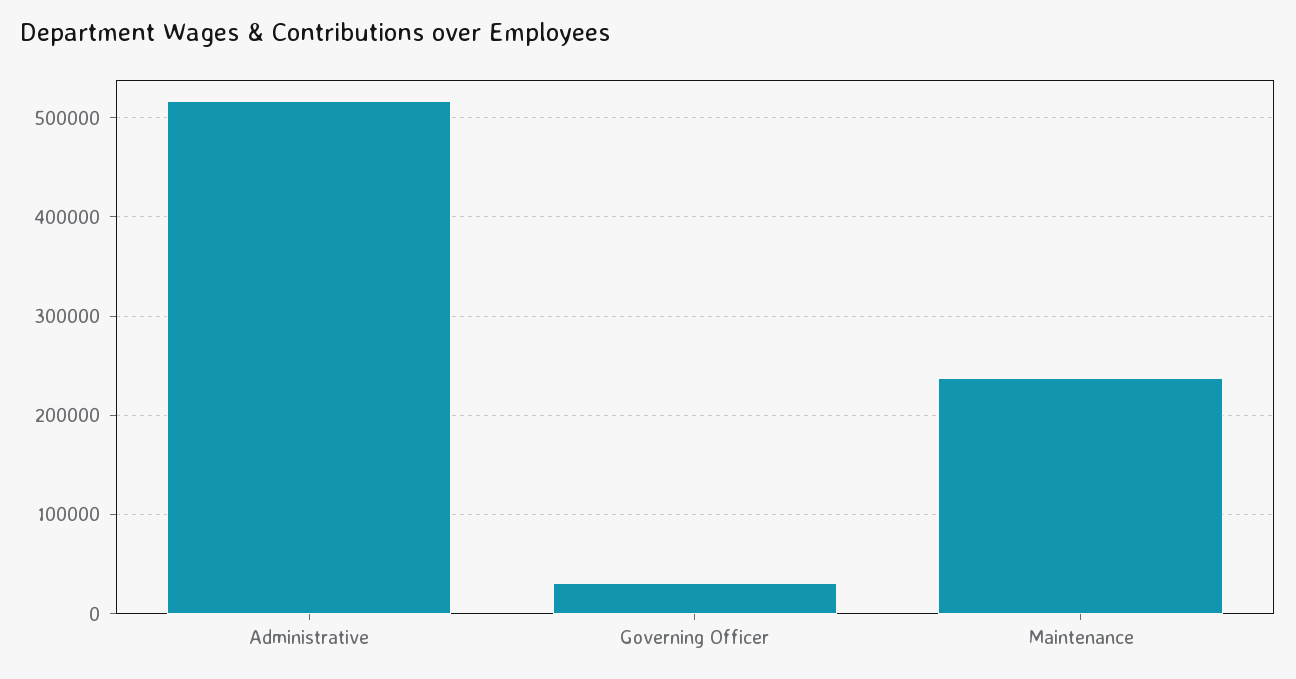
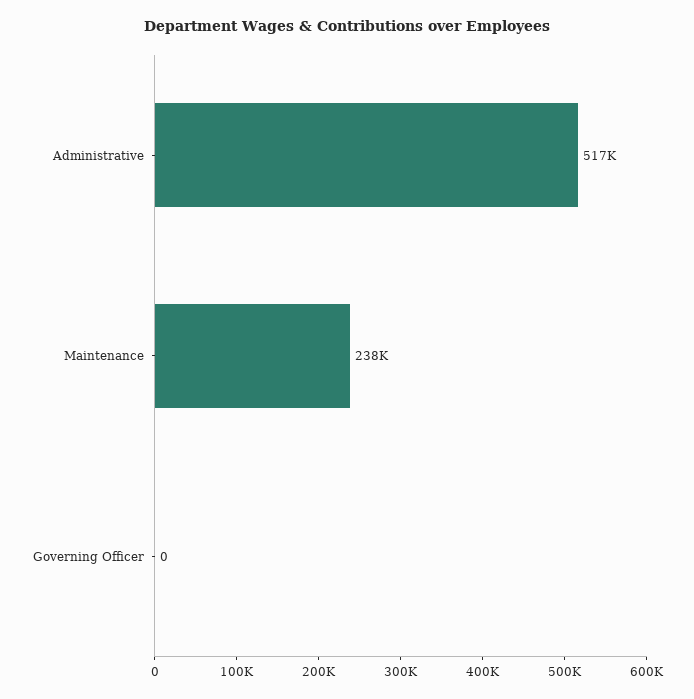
Governing Officer: 30000 -> 0

